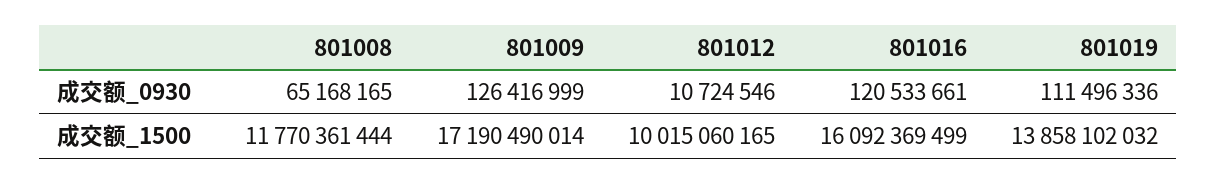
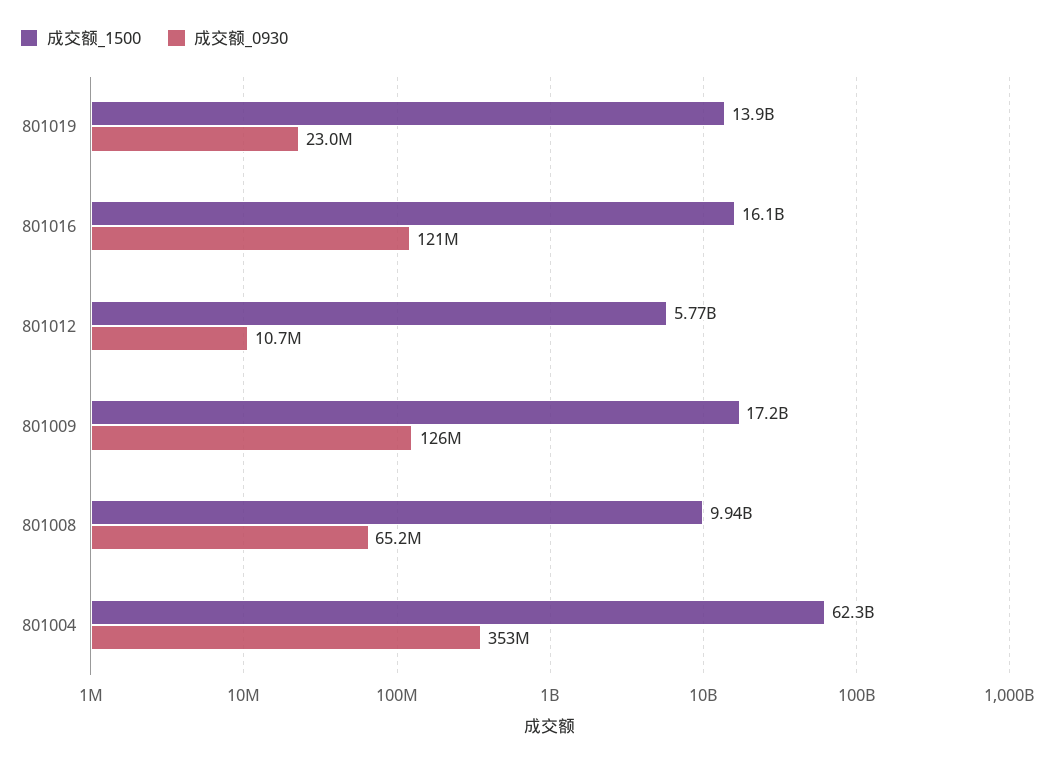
成交额_0930, 801019: 111496336 -> 23000000
成交额_1500, 801008: 11770361444 -> 9940000000
成交额_1500, 801012: 10015060165 -> 5770000000
成交额_1500, 801004: none -> 62300000000
成交额_0930, 801004: none -> 353000000

